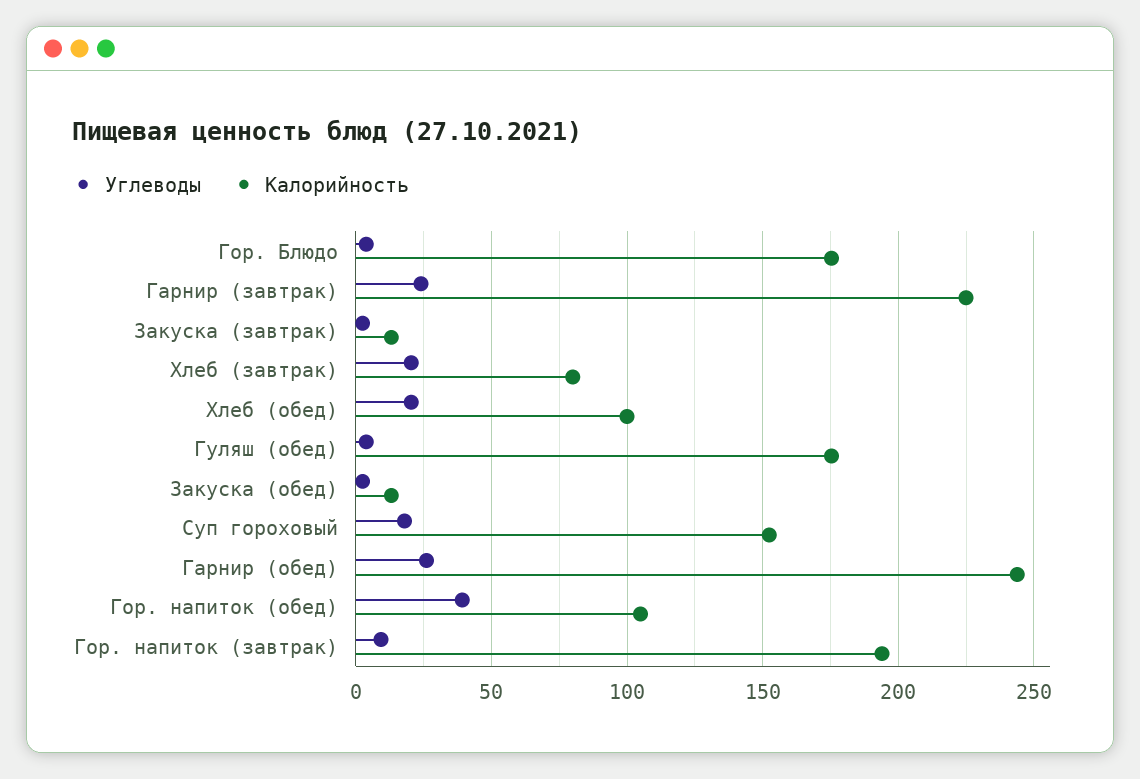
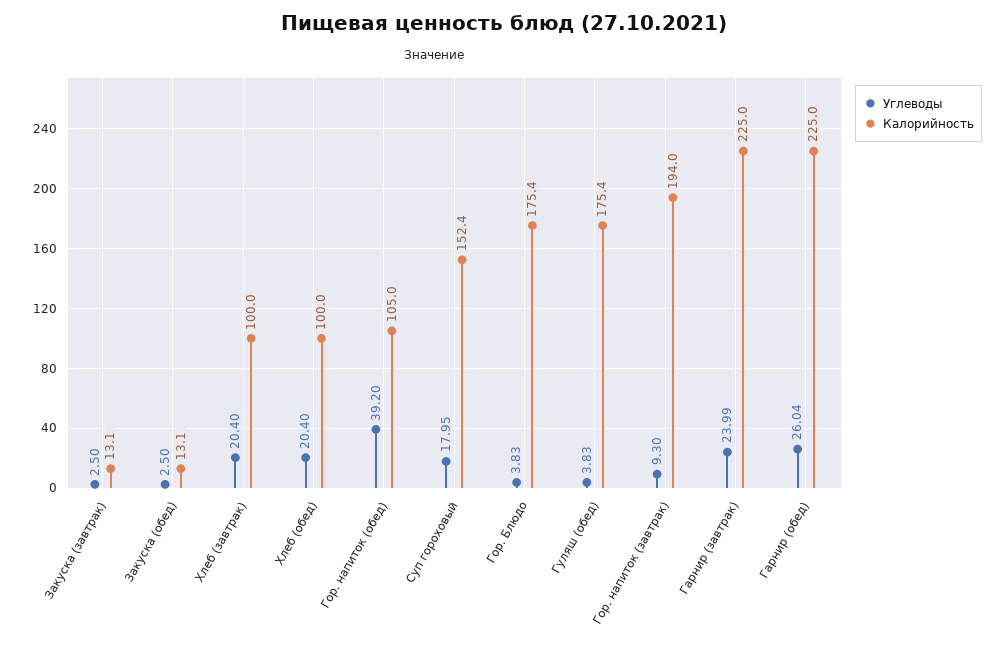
Калорийность, Хлеб (завтрак): 80 -> 100
Калорийность, Гарнир (обед): 245 -> 225

